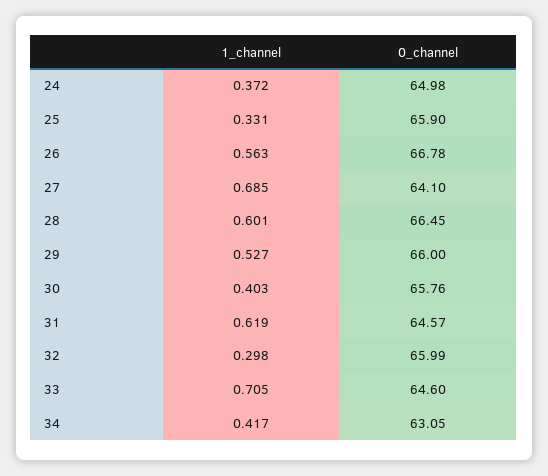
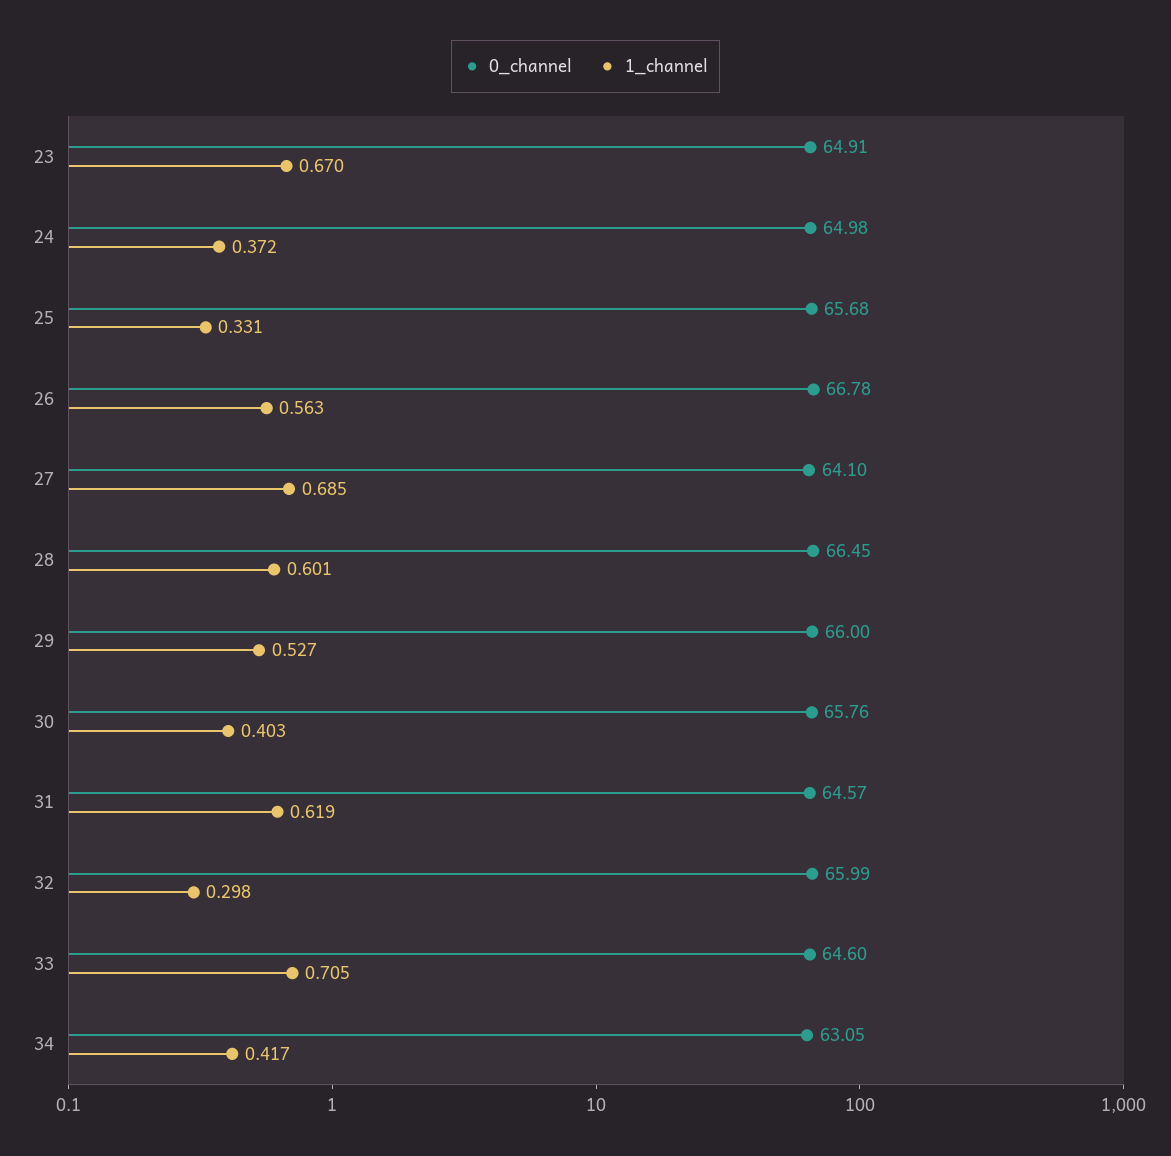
0_channel, 25: 65.9 -> 65.68
0_channel, 23: none -> 64.91
1_channel, 23: none -> 0.67

